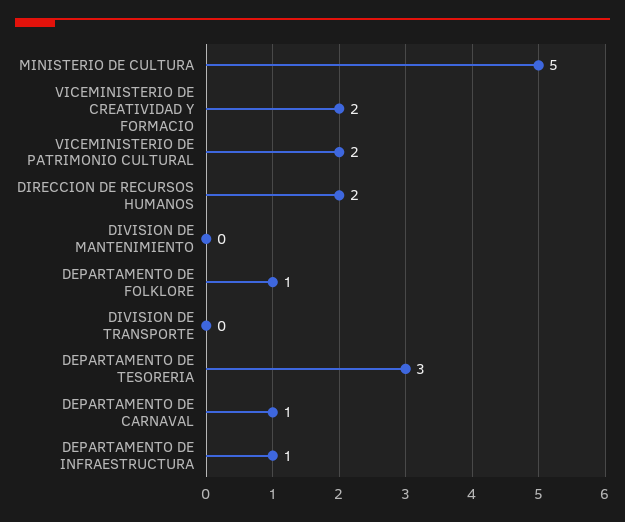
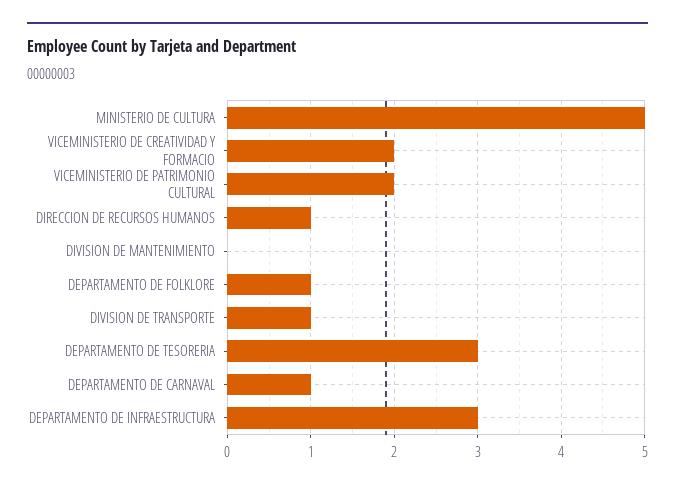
DIRECCION DE RECURSOS HUMANOS: 2 -> 1
DIVISION DE TRANSPORTE: 0 -> 1
DEPARTAMENTO DE INFRAESTRUCTURA: 1 -> 3

